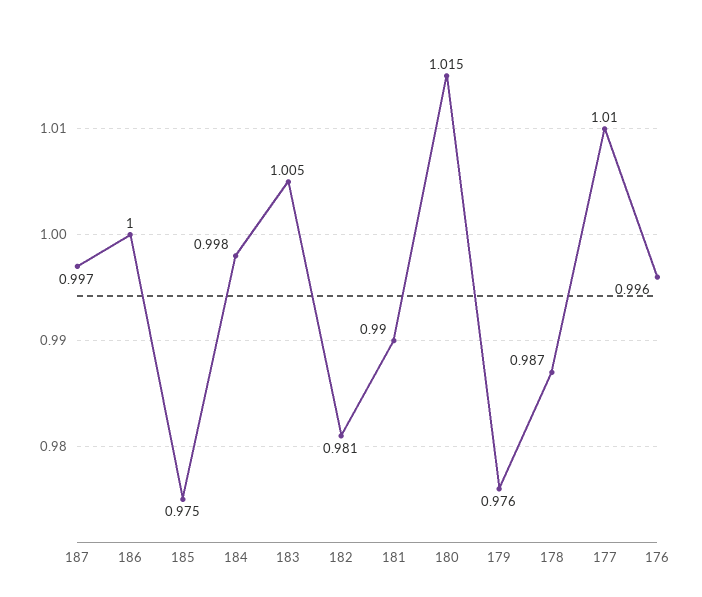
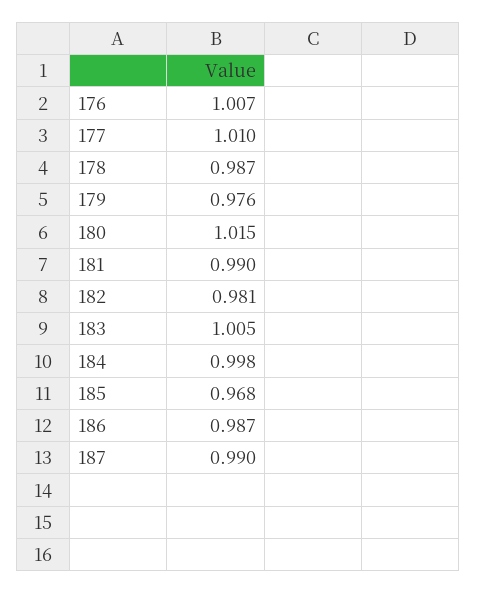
187: 0.997 -> 0.99
186: 1 -> 0.987
185: 0.975 -> 0.968
176: 0.996 -> 1.007

